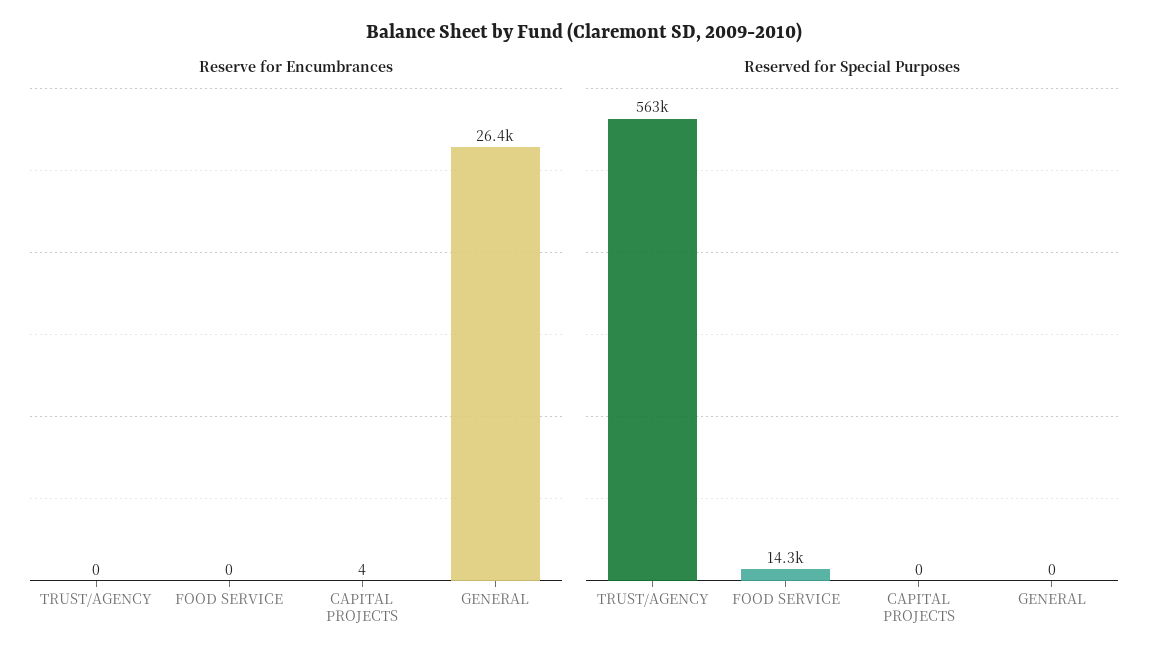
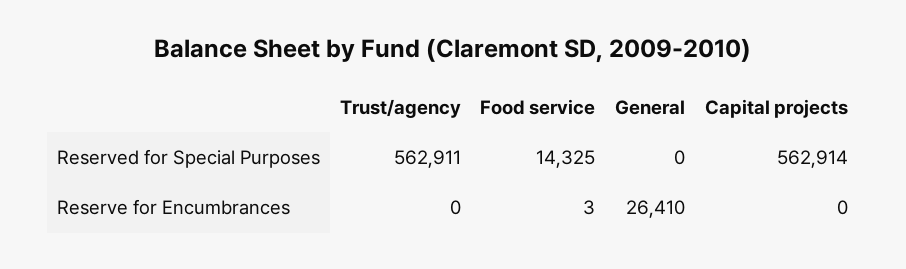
Reserve for Encumbrances, FOOD SERVICE: 0 -> 3
Reserve for Encumbrances, CAPITAL PROJECTS: 4 -> 0
Reserved for Special Purposes, CAPITAL PROJECTS: 0 -> 562914

